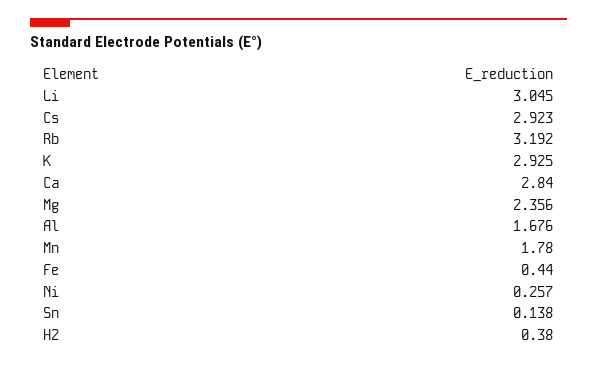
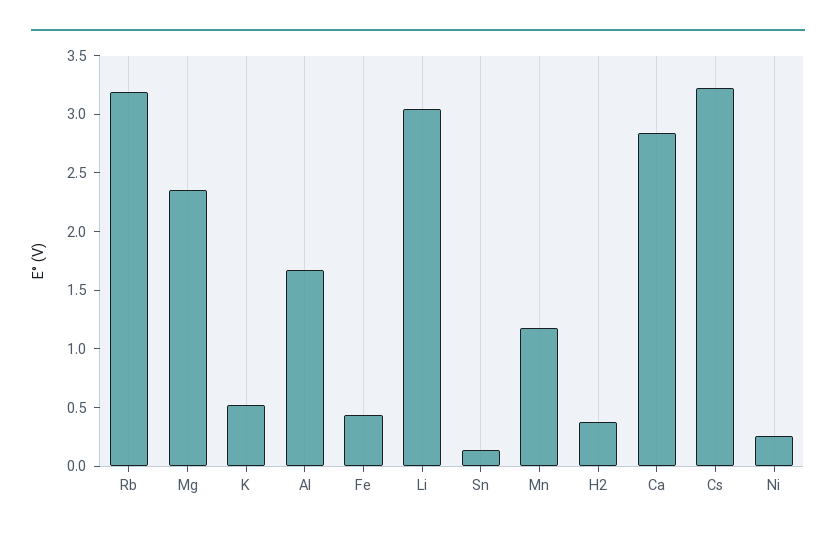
Cs: 2.923 -> 3.2
K: 2.925 -> 0.5
Mn: 1.78 -> 1.2

